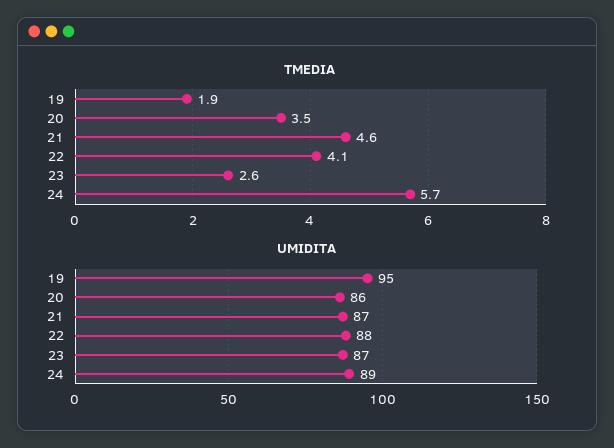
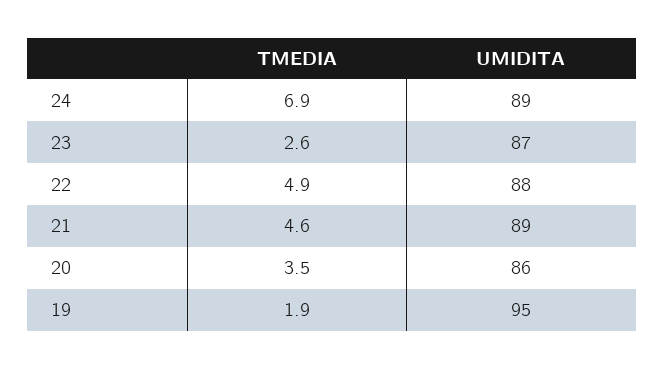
TMEDIA, 22: 4.1 -> 4.9
TMEDIA, 24: 5.7 -> 6.9
UMIDITA, 21: 87 -> 89

